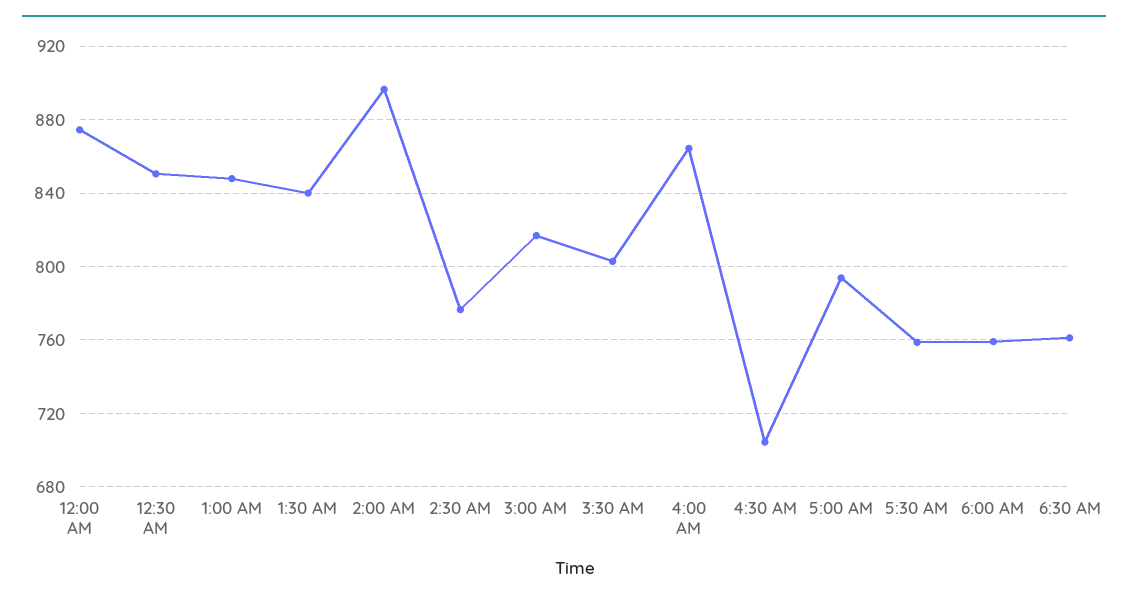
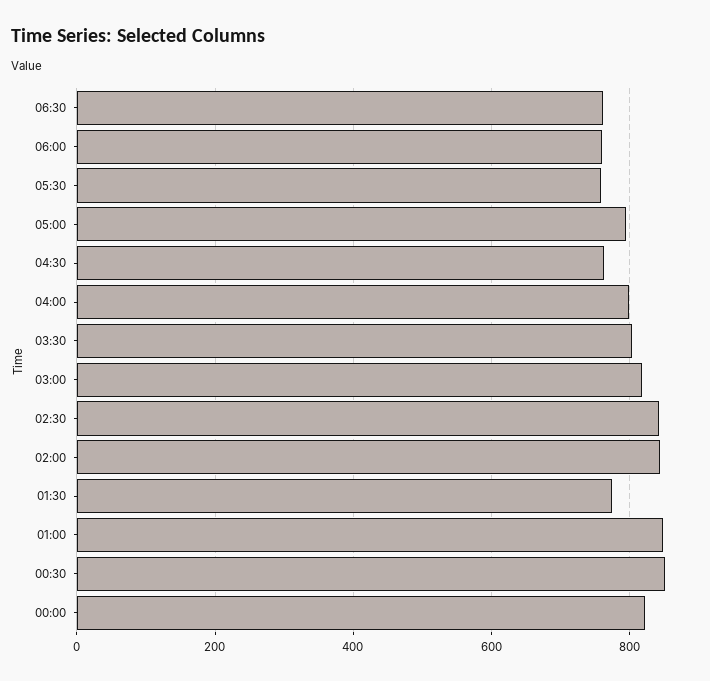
12:00 AM: 875 -> 820
1:30 AM: 840 -> 780
2:00 AM: 895 -> 840
2:30 AM: 775 -> 840
4:00 AM: 865 -> 800
4:30 AM: 705 -> 760

